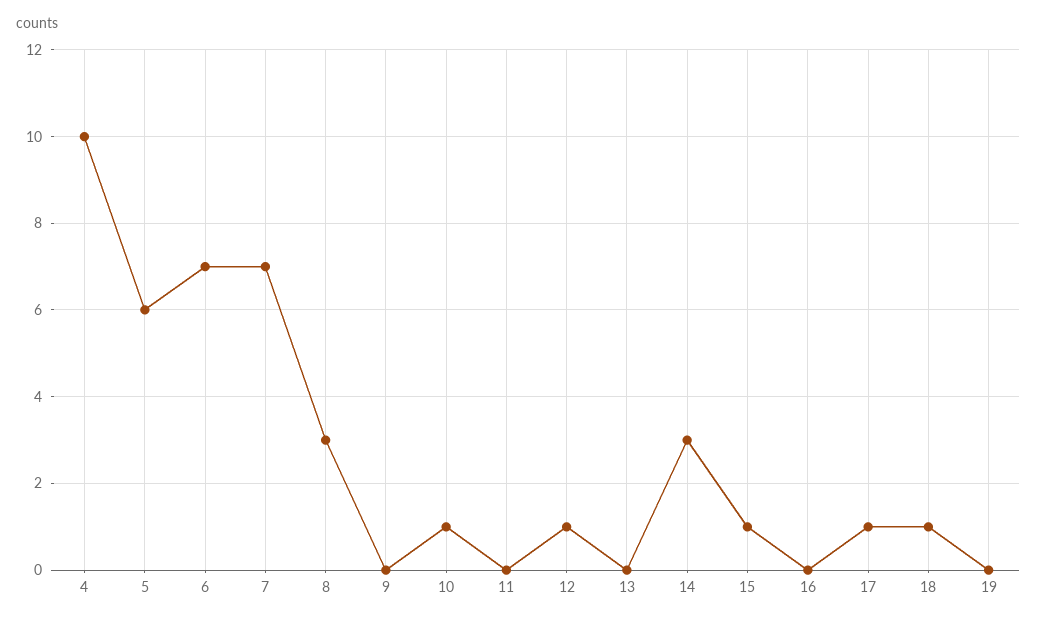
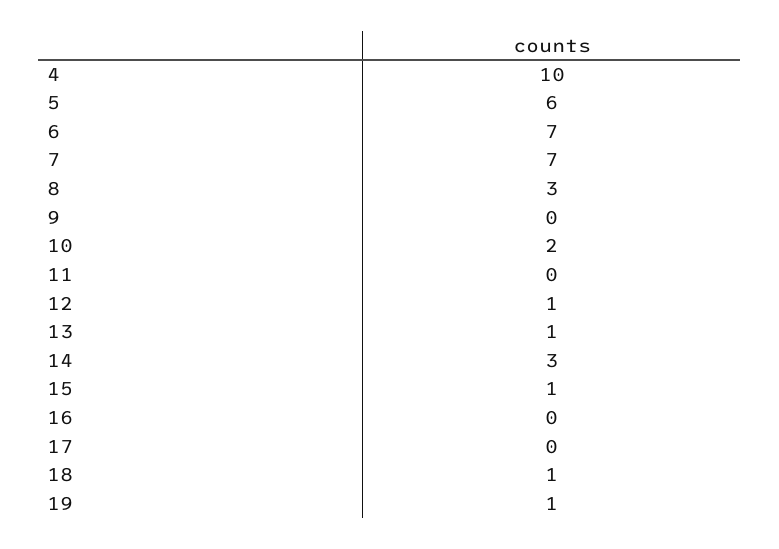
10: 1 -> 2
13: 0 -> 1
17: 1 -> 0
19: 0 -> 1

